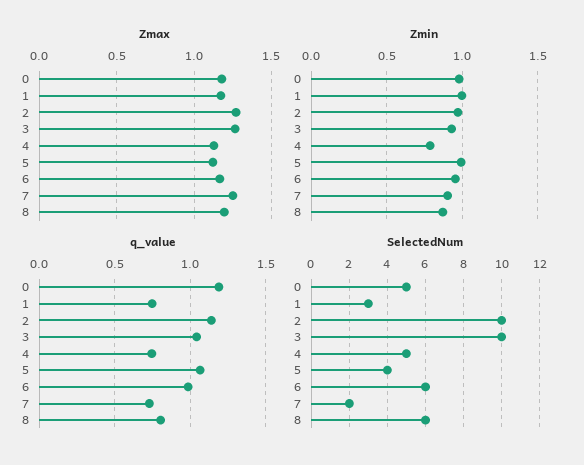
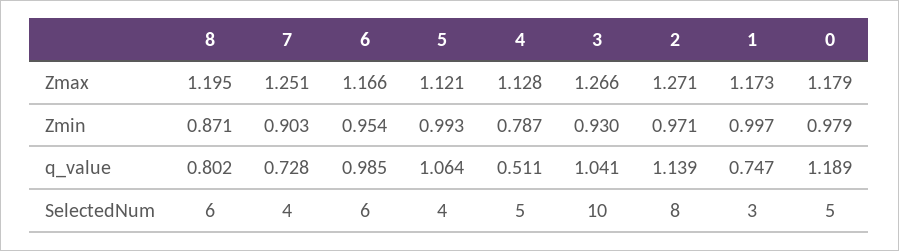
q_value, 4: 0.75 -> 0.511
SelectedNum, 2: 10 -> 8
SelectedNum, 7: 2 -> 4

